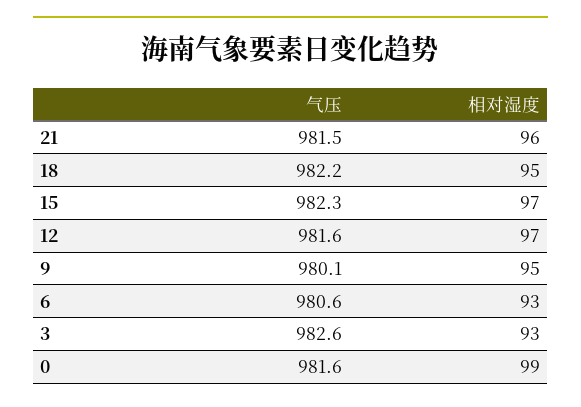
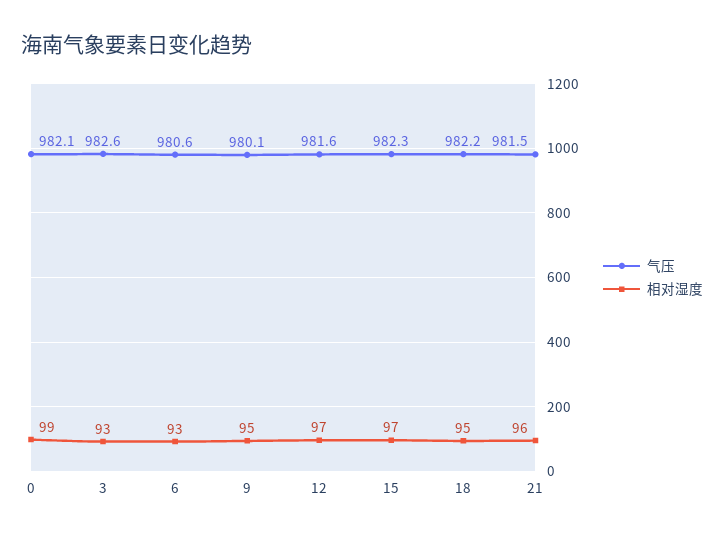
气压, 0: 981.6 -> 982.1

